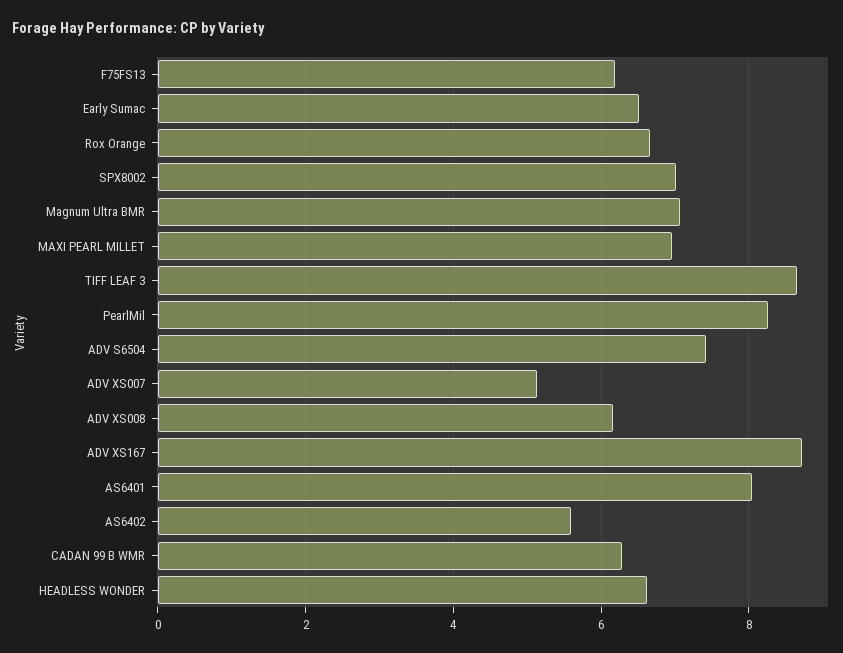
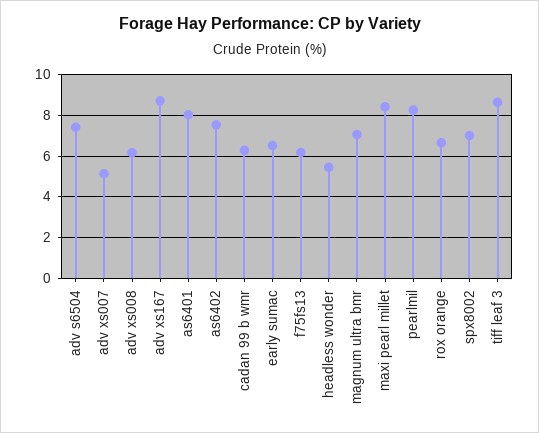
MAXI PEARL MILLET: 7 -> 8.5
AS6402: 5.6 -> 7.5
HEADLESS WONDER: 6.6 -> 5.5

